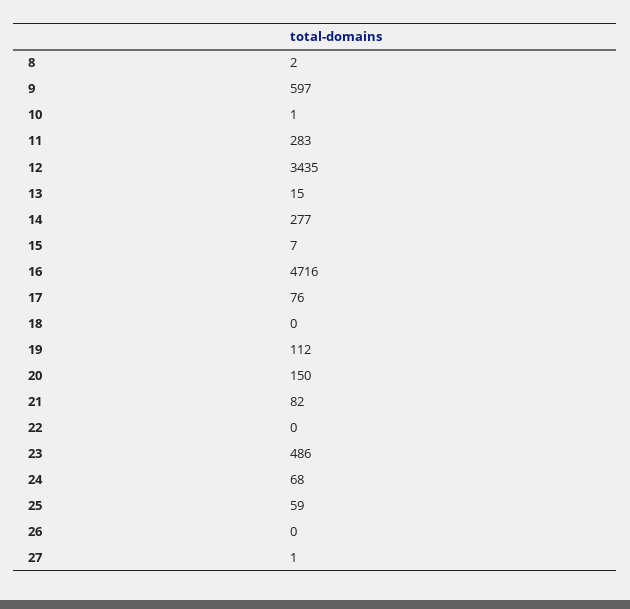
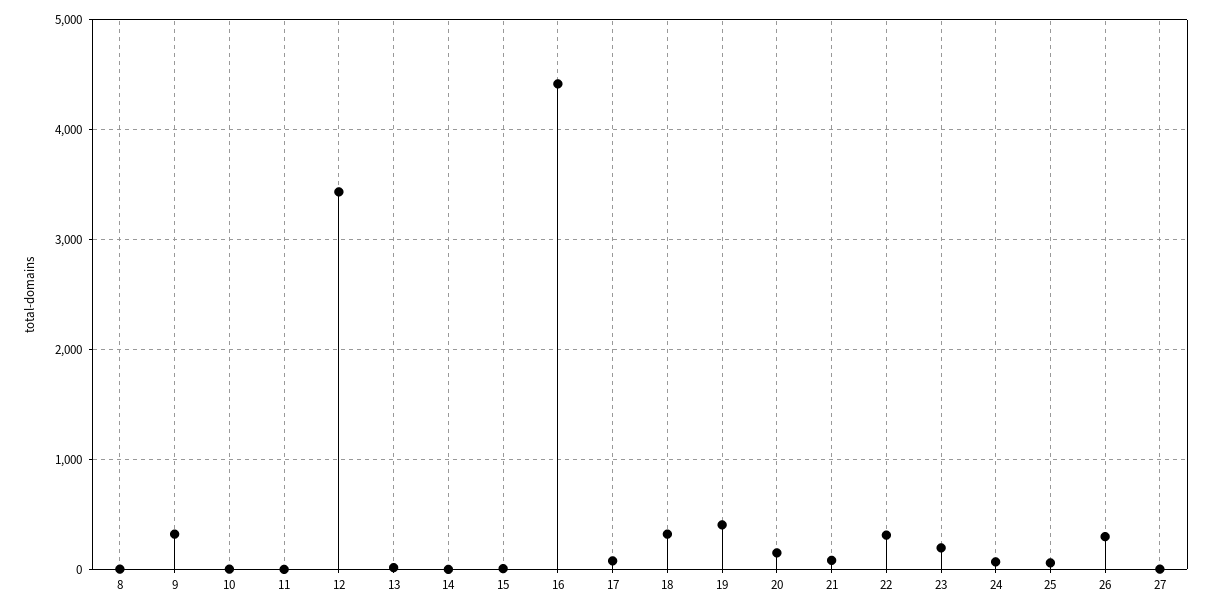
9: 597 -> 300
11: 283 -> 0
14: 277 -> 0
16: 4716 -> 4400
18: 0 -> 300
19: 112 -> 400
22: 0 -> 300
23: 486 -> 200
26: 0 -> 300

